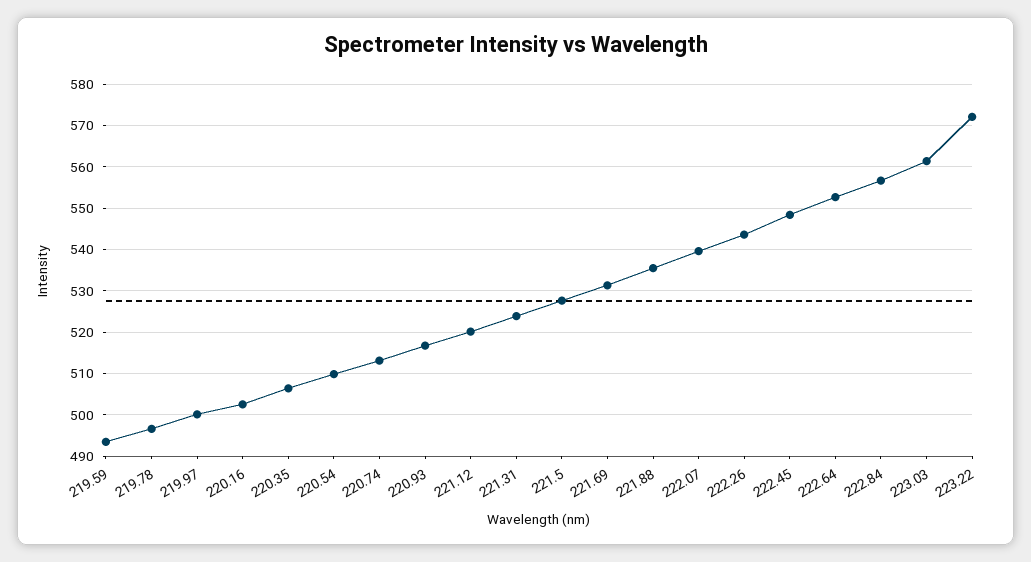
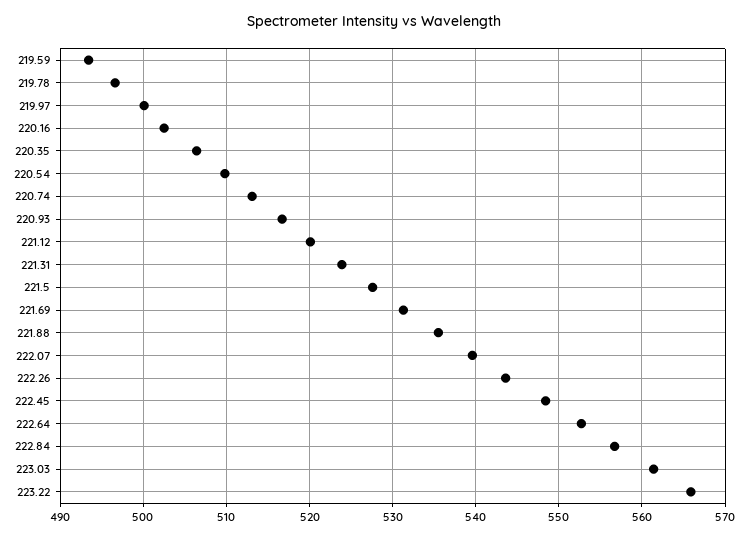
223.22: 572 -> 566

